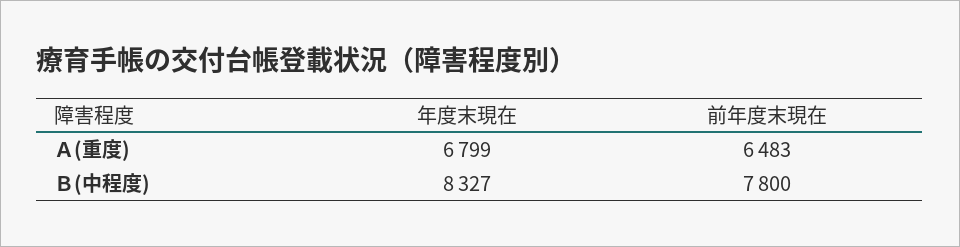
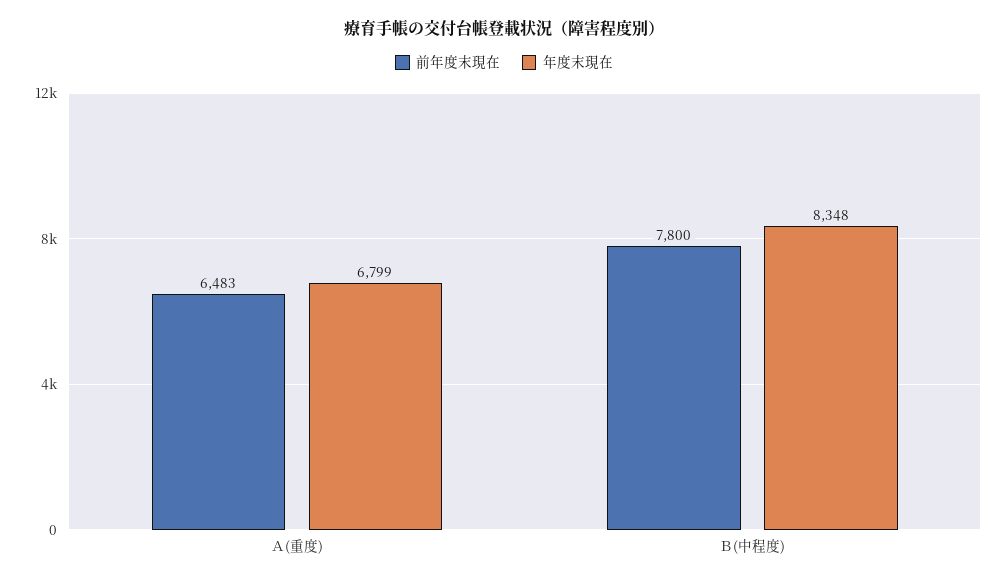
年度末現在, Ｂ(中程度): 8327 -> 8348

